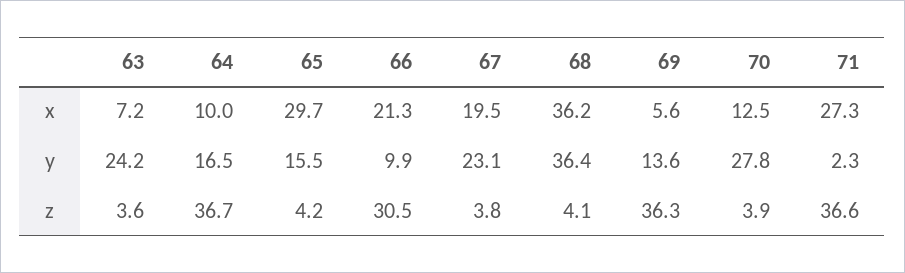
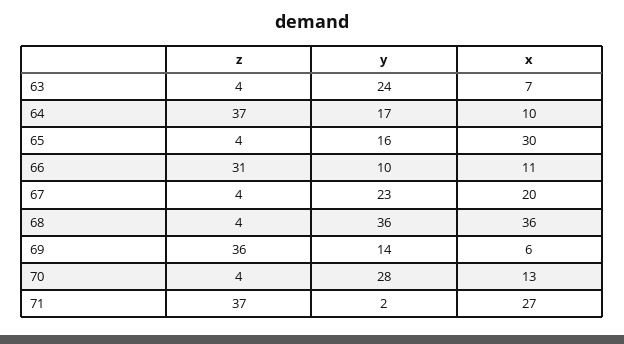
66, x: 21.3 -> 11

